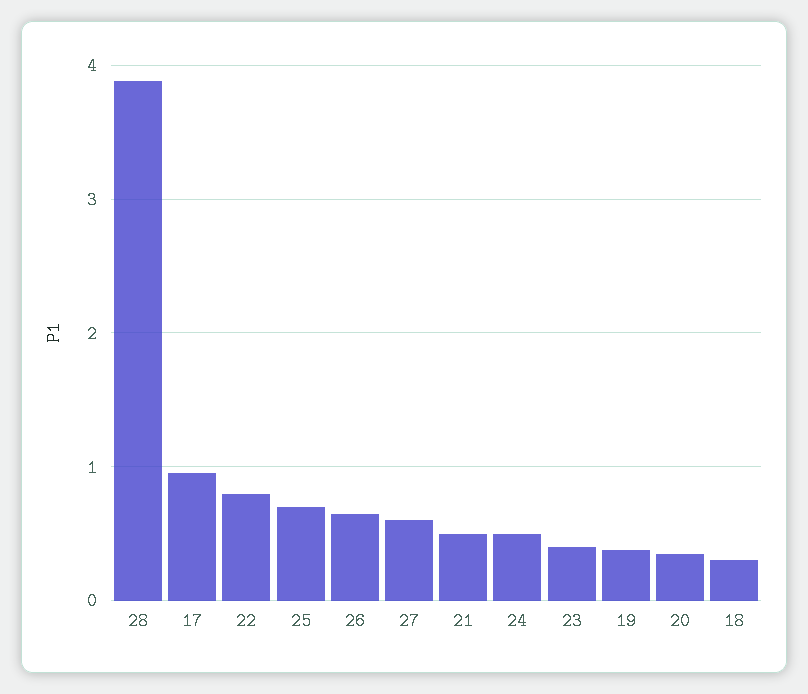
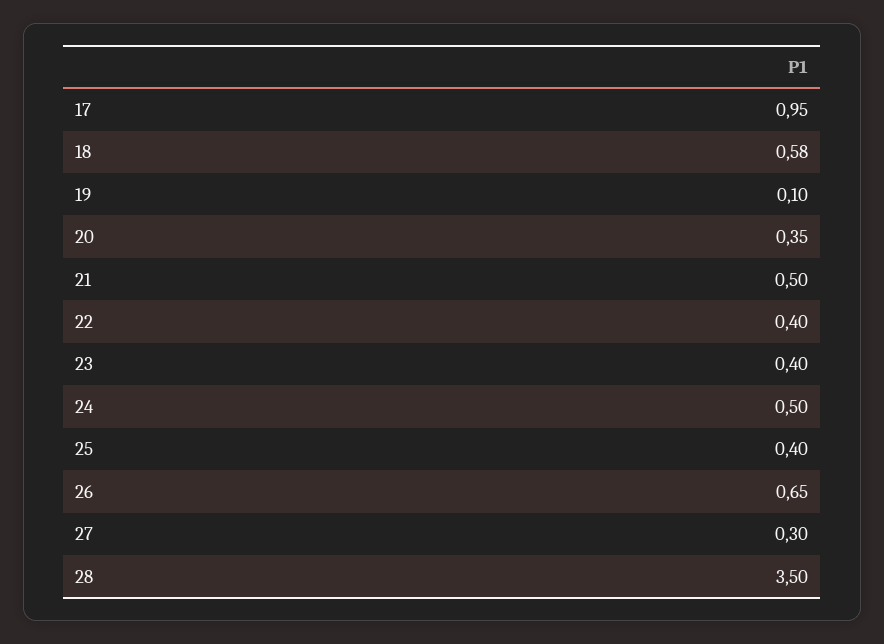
28: 3.9 -> 3.5
22: 0.8 -> 0.4
25: 0.7 -> 0.4
27: 0.6 -> 0.3
19: 0.4 -> 0.1
18: 0.3 -> 0.58

